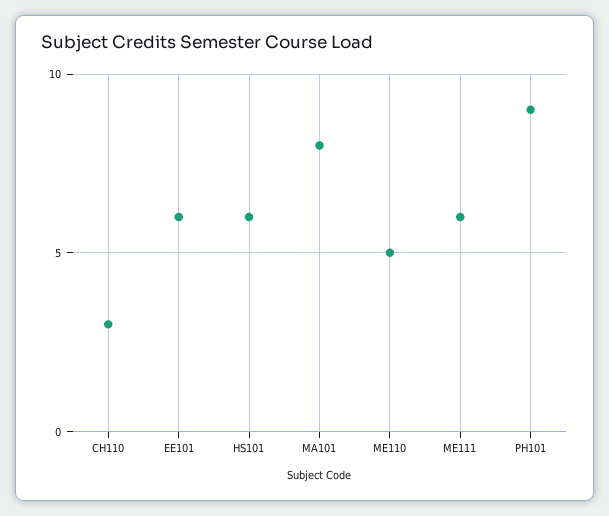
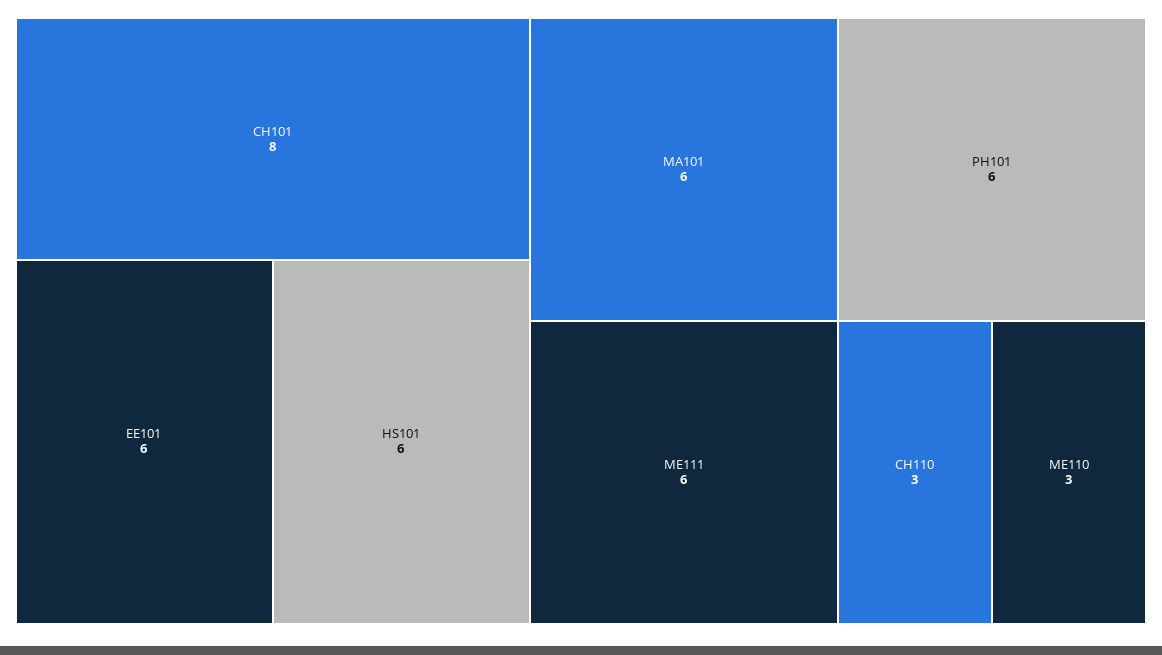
MA101: 8 -> 6
ME110: 5 -> 3
PH101: 9 -> 6
CH101: none -> 8

